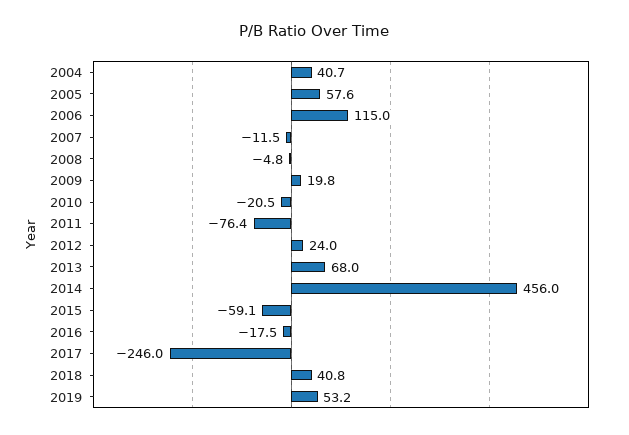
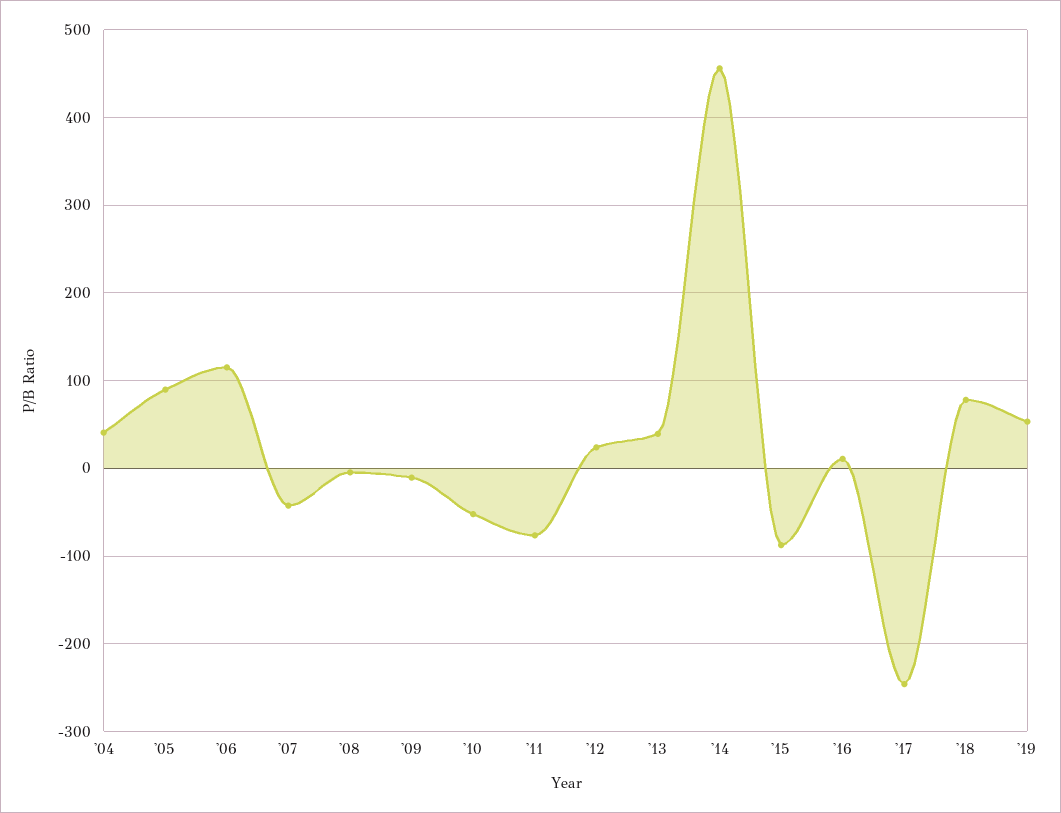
2005: 57.6 -> 90
2007: -11.5 -> -40
2009: 19.8 -> -10
2010: -20.5 -> -50
2013: 68 -> 40
2015: -59.1 -> -90
2016: -17.5 -> 10
2018: 40.8 -> 80

